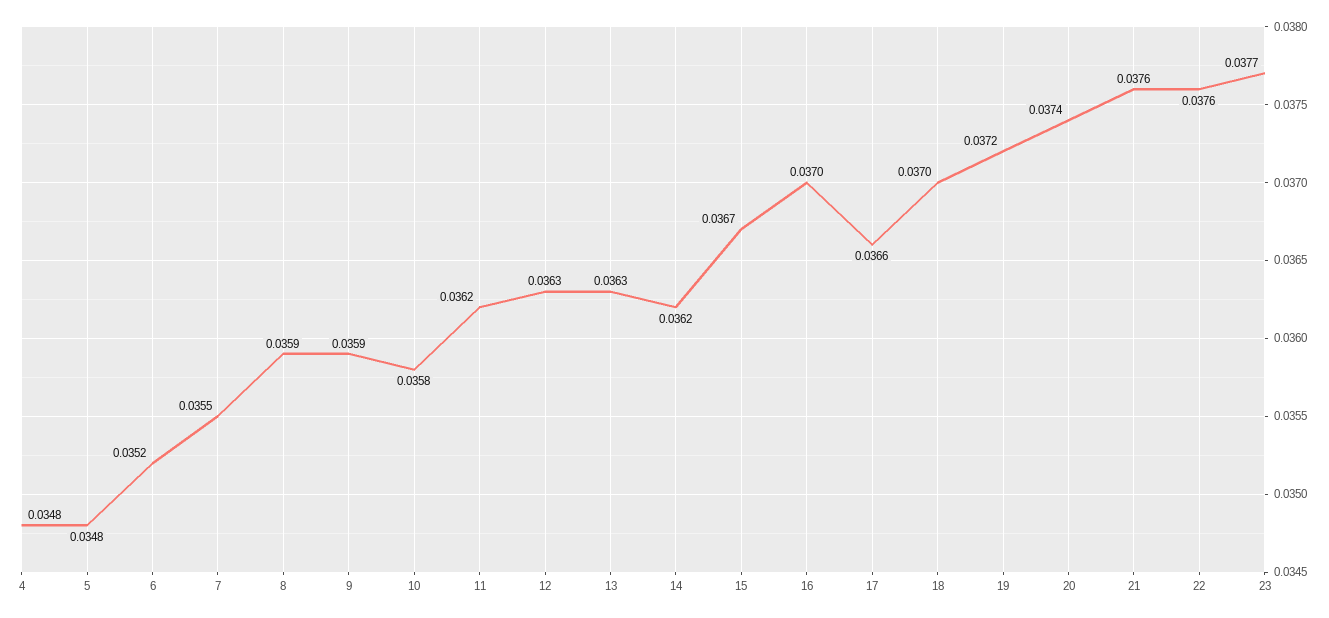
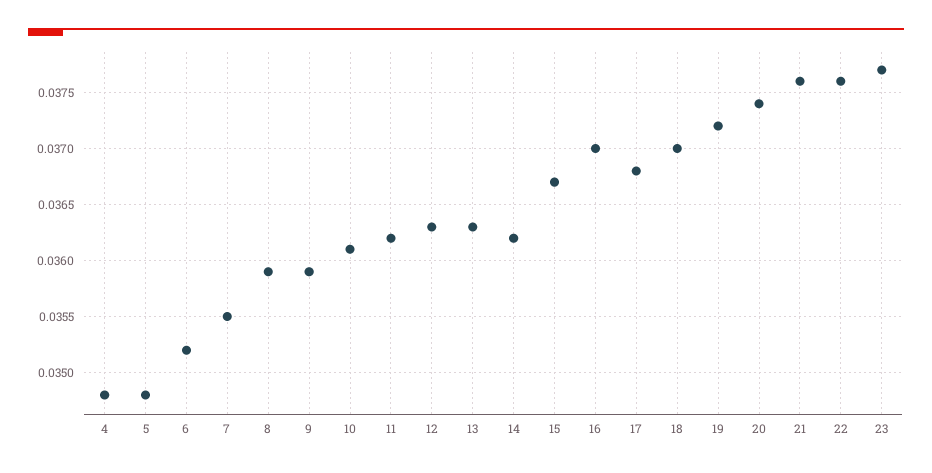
10: 0.0358 -> 0.0361
17: 0.0366 -> 0.0368

